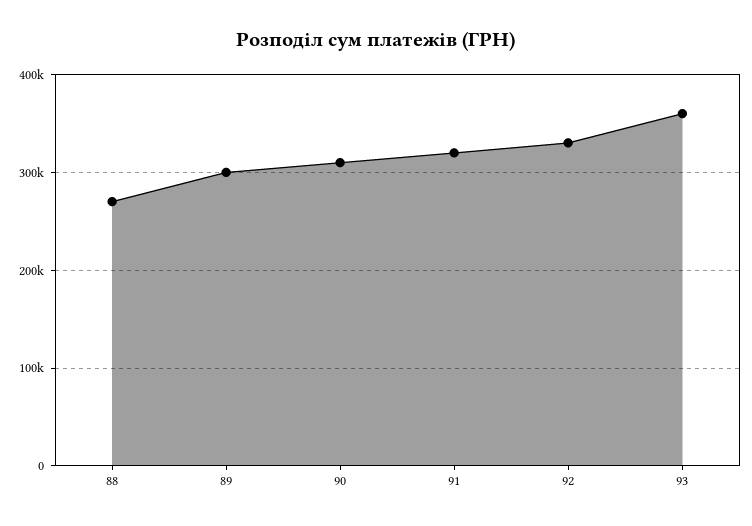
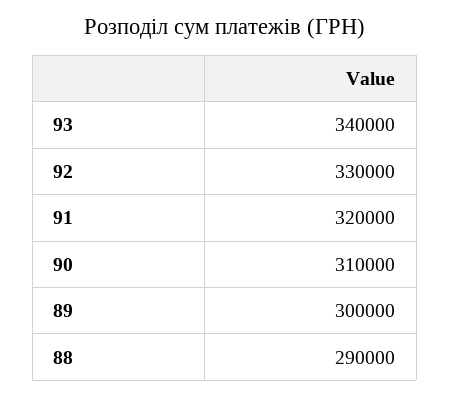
88: 270000 -> 290000
93: 360000 -> 340000

